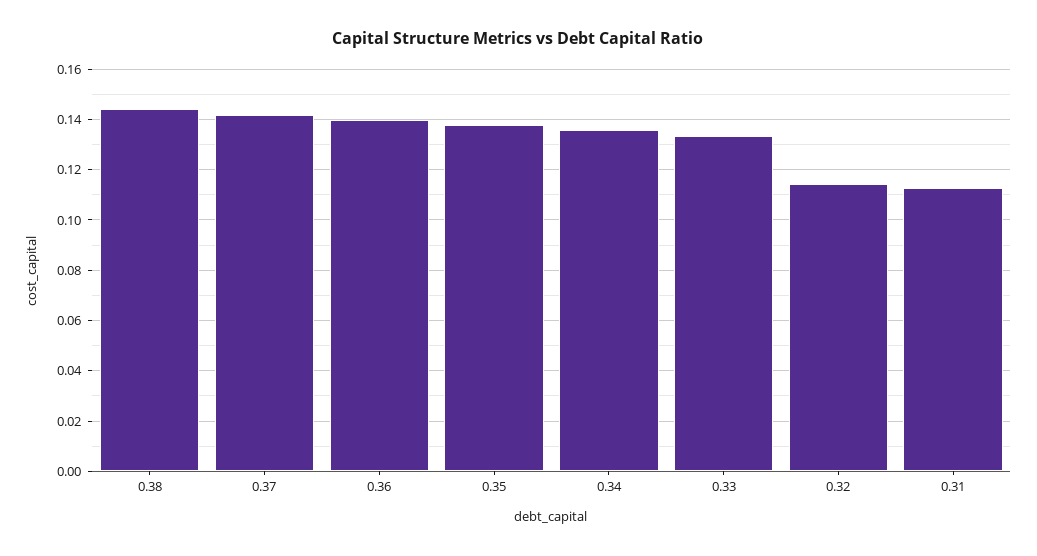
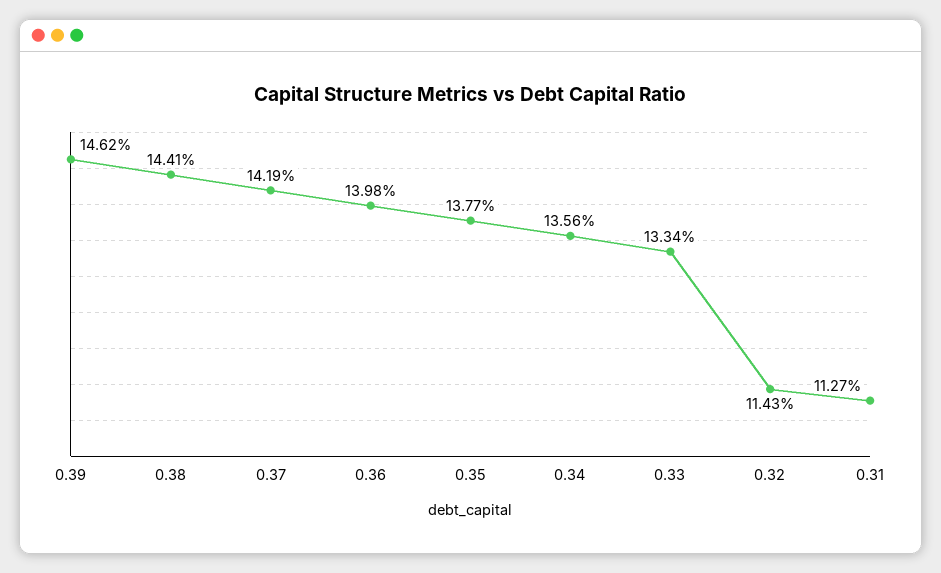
0.39: none -> 0.1462

